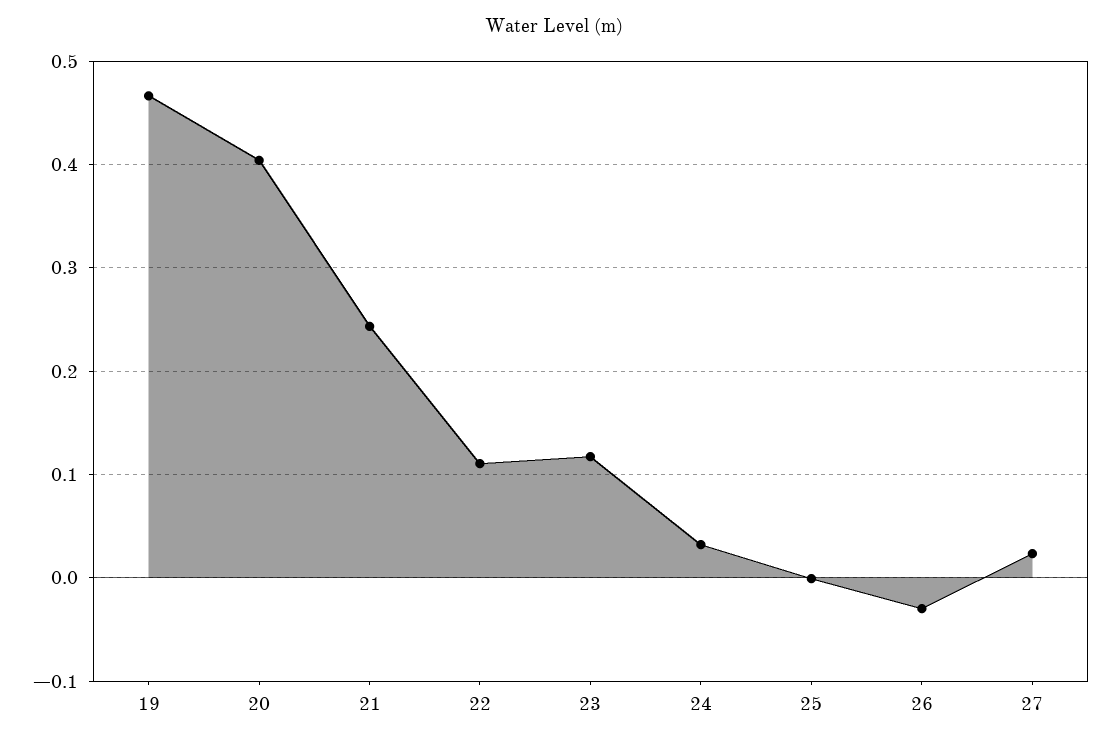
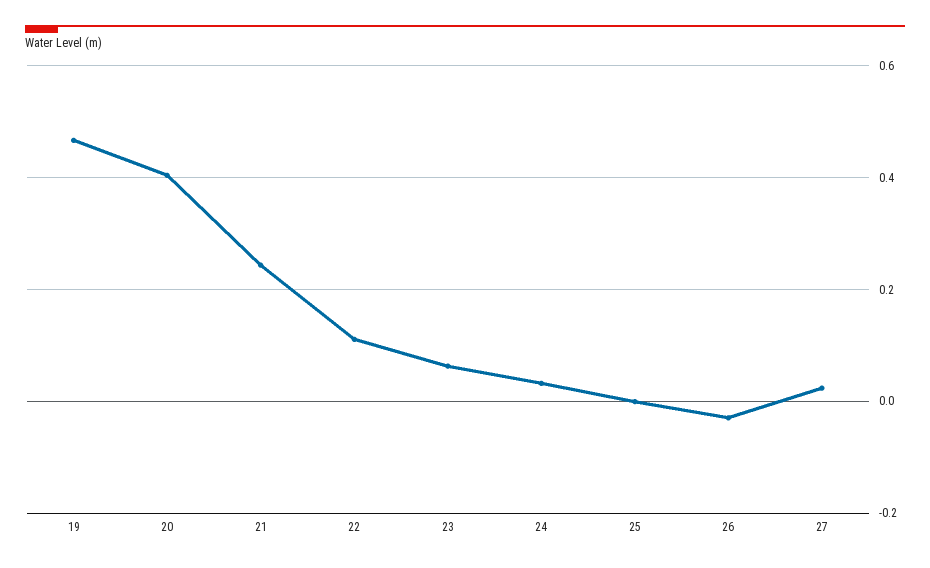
23: 0.12 -> 0.06

